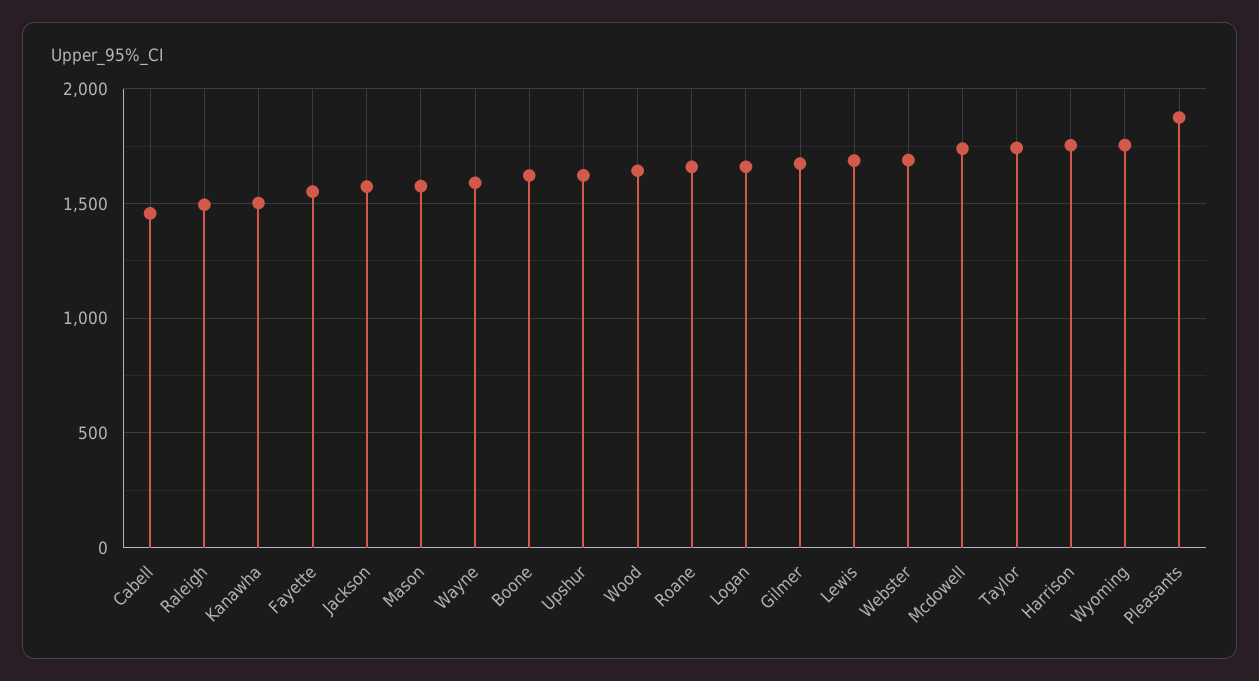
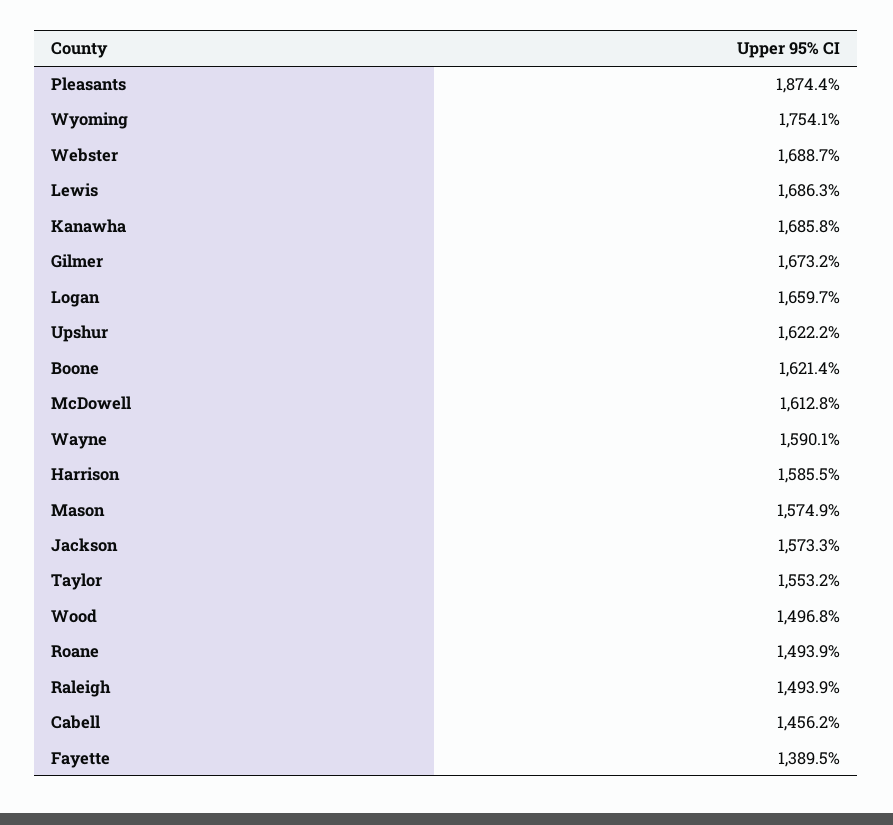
Kanawha: 1500 -> 1685.8
Fayette: 1550 -> 1389.5
Wood: 1650 -> 1496.8
Roane: 1650 -> 1493.9
Mcdowell: 1750 -> 1612.8
Taylor: 1750 -> 1553.2
Harrison: 1750 -> 1585.5

